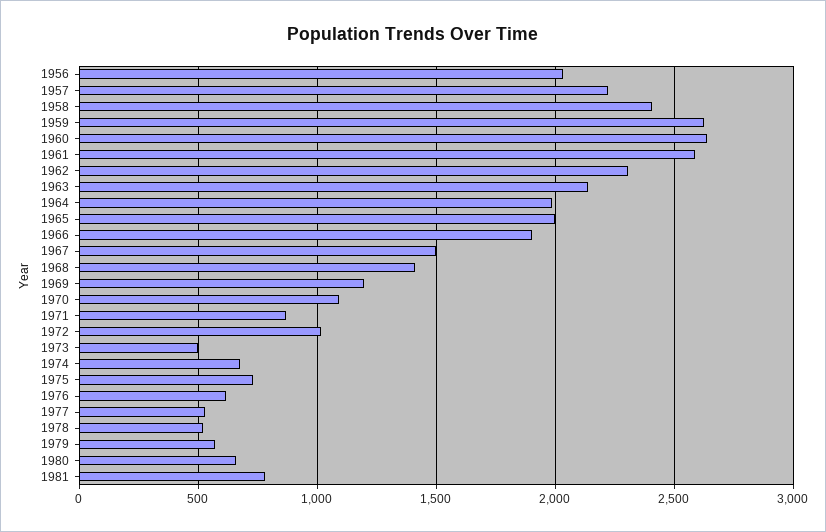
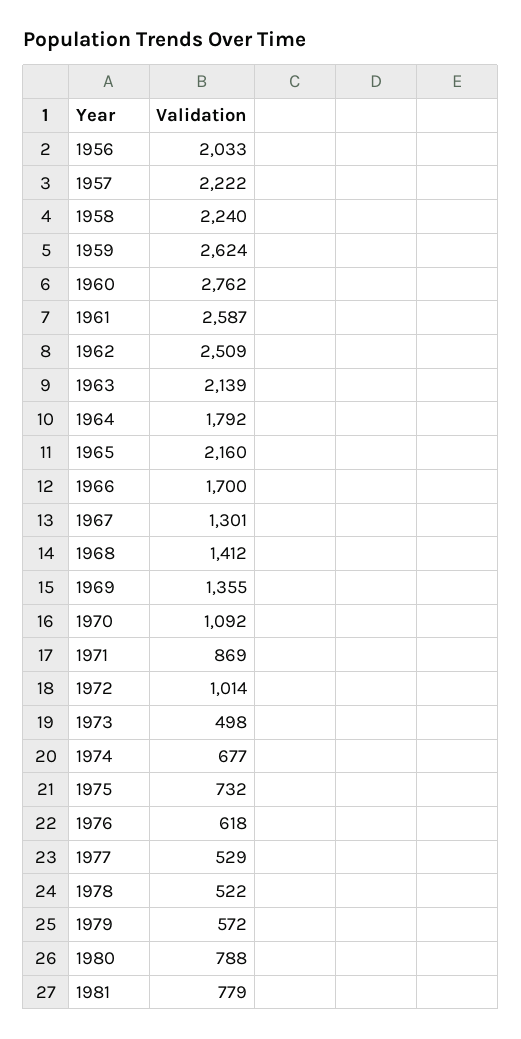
1958: 2400 -> 2240
1960: 2650 -> 2762
1962: 2300 -> 2509
1964: 2000 -> 1792
1965: 2000 -> 2160
1966: 1900 -> 1700
1967: 1500 -> 1301
1969: 1200 -> 1355
1980: 650 -> 788

